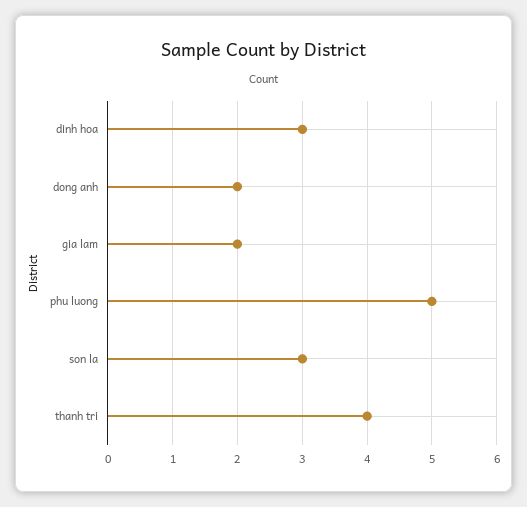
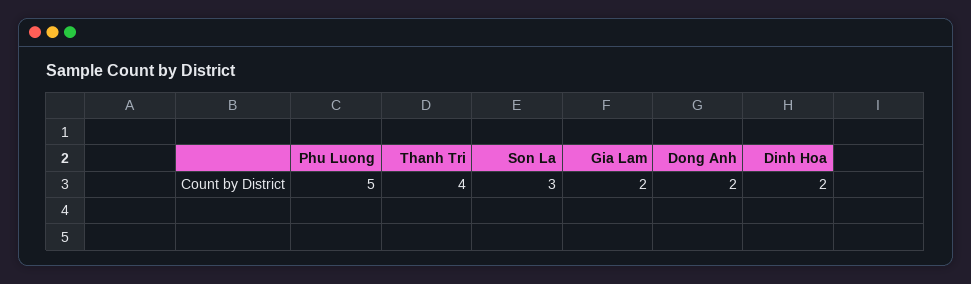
dinh hoa: 3 -> 2

